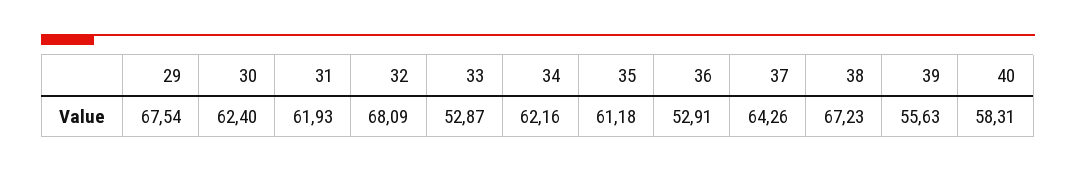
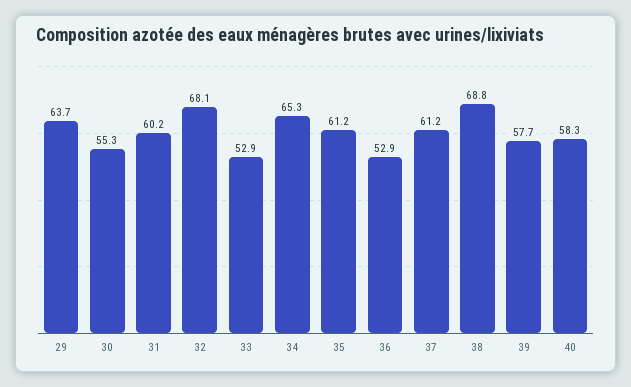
29: 67.54 -> 63.7
30: 62.4 -> 55.3
31: 61.93 -> 60.2
34: 62.16 -> 65.3
37: 64.26 -> 61.2
38: 67.23 -> 68.8
39: 55.63 -> 57.7

